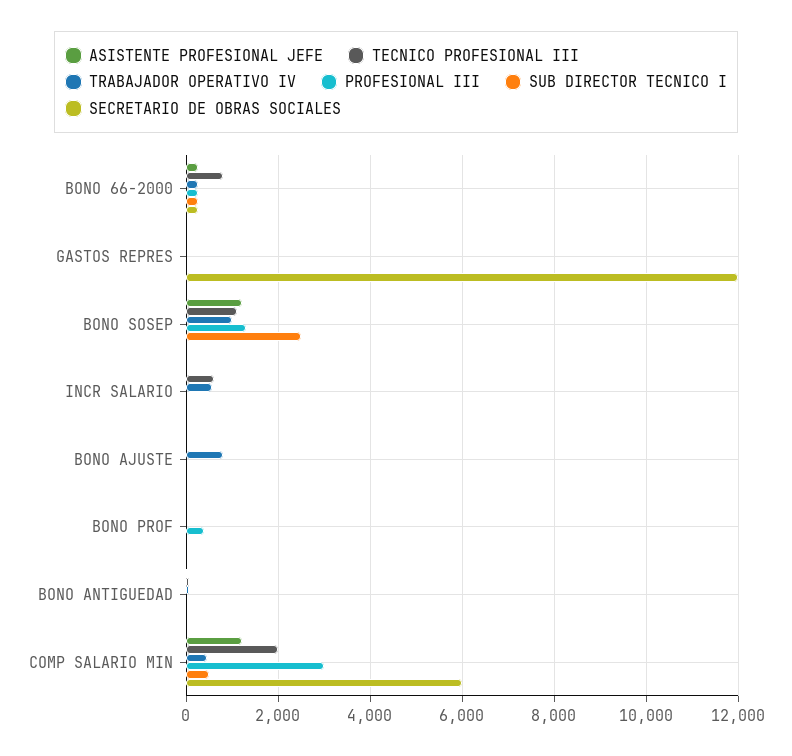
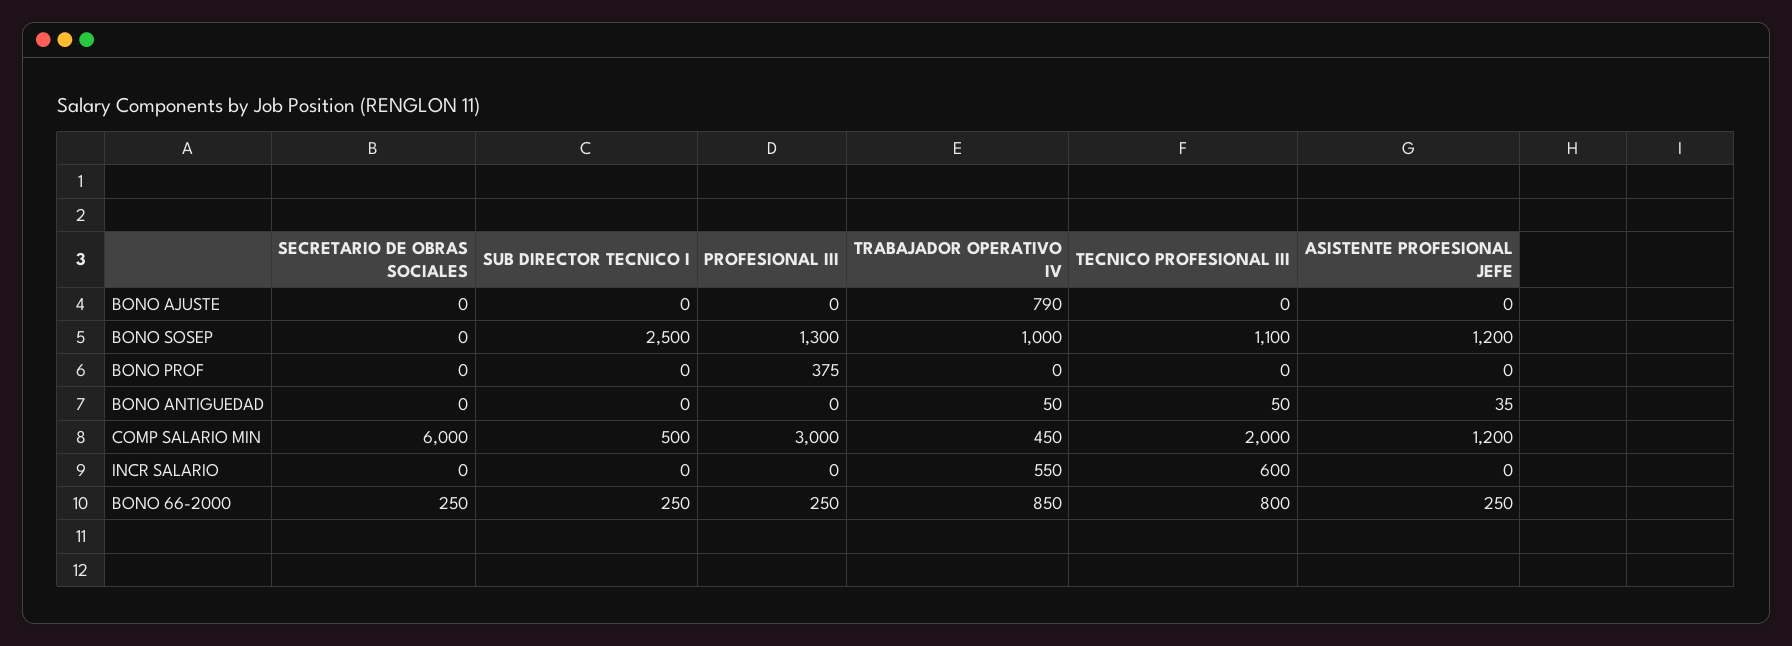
TRABAJADOR OPERATIVO IV, BONO 66-2000: 200 -> 850
ASISTENTE PROFESIONAL JEFE, GASTOS REPRES: 0 -> none
TECNICO PROFESIONAL III, GASTOS REPRES: 0 -> none
TRABAJADOR OPERATIVO IV, GASTOS REPRES: 0 -> none
PROFESIONAL III, GASTOS REPRES: 0 -> none
SUB DIRECTOR TECNICO I, GASTOS REPRES: 0 -> none
SECRETARIO DE OBRAS SOCIALES, GASTOS REPRES: 12000 -> none

